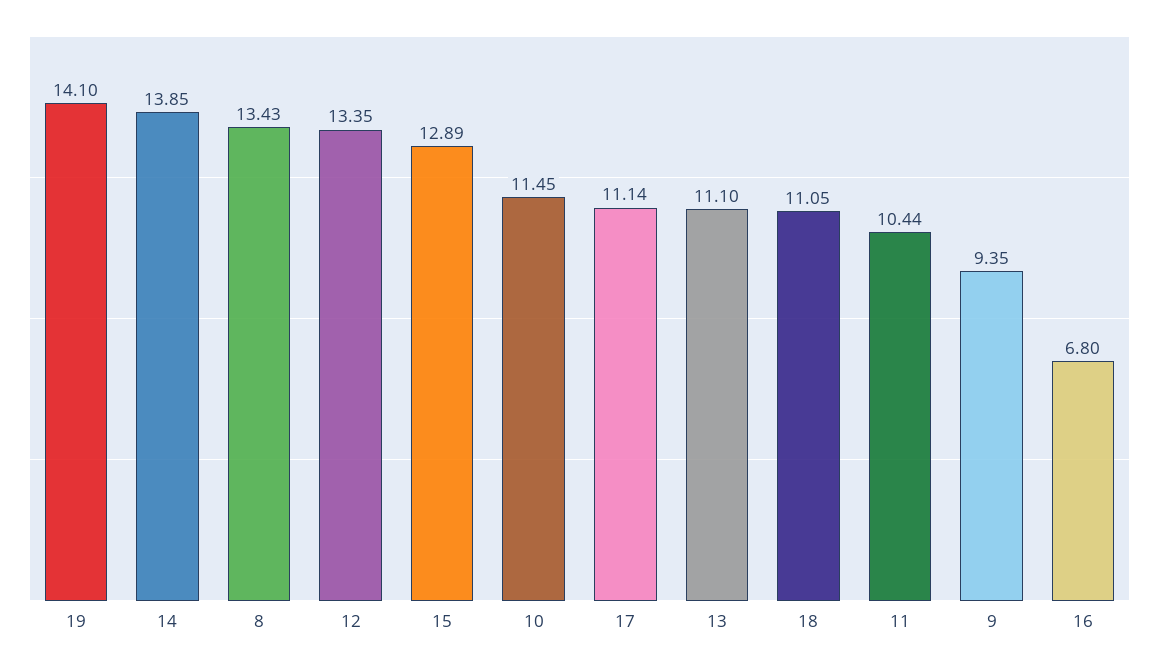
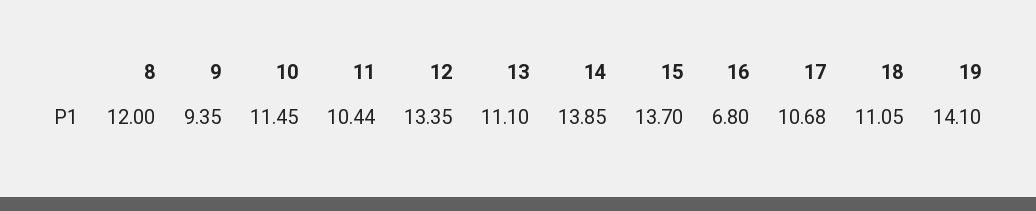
8: 13.43 -> 12
15: 12.89 -> 13.7
17: 11.14 -> 10.68

